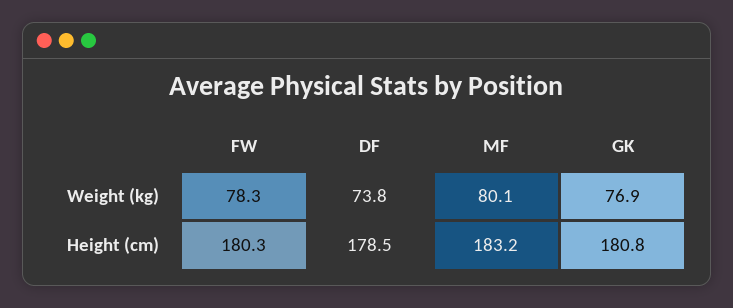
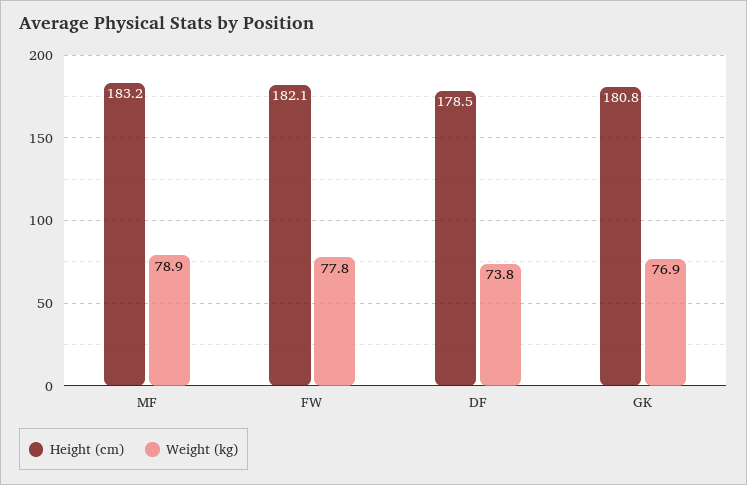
Weight (kg), FW: 78.3 -> 77.8
Weight (kg), MF: 80.1 -> 78.9
Height (cm), FW: 180.3 -> 182.1

